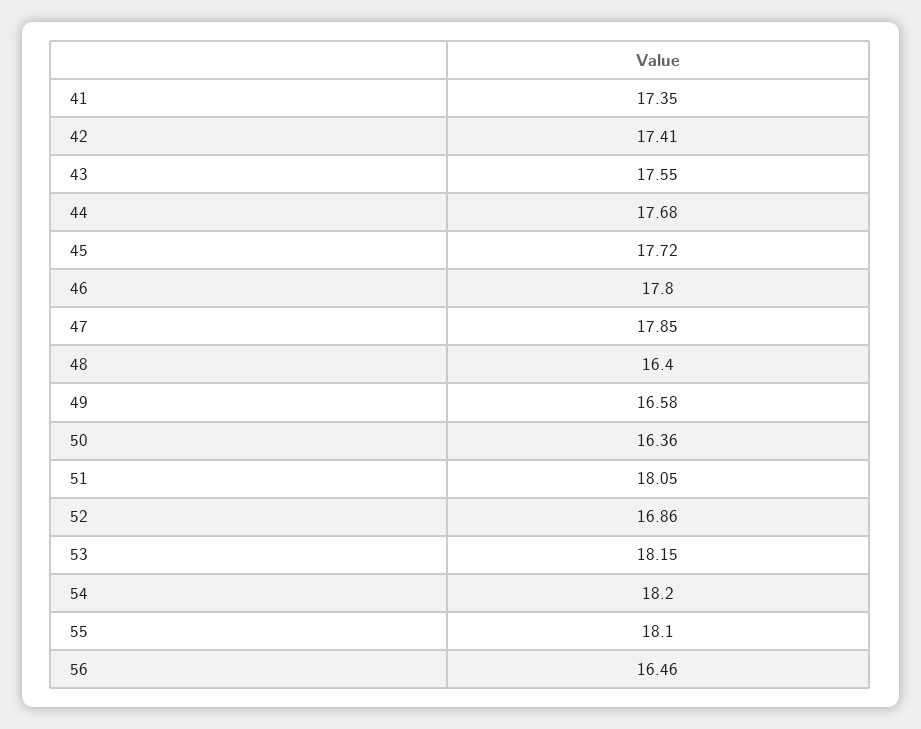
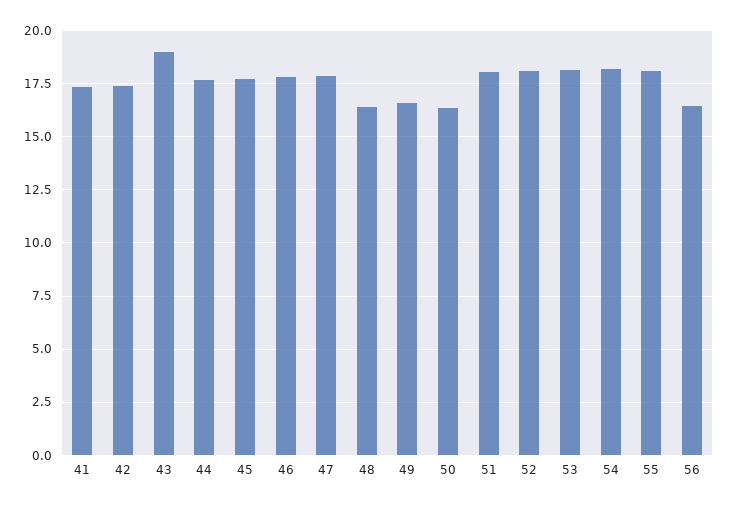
43: 17.55 -> 19
52: 16.86 -> 18

